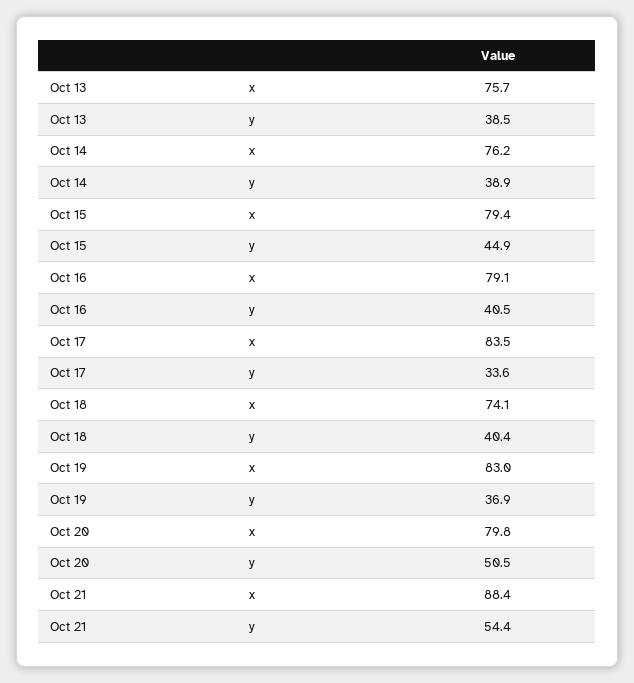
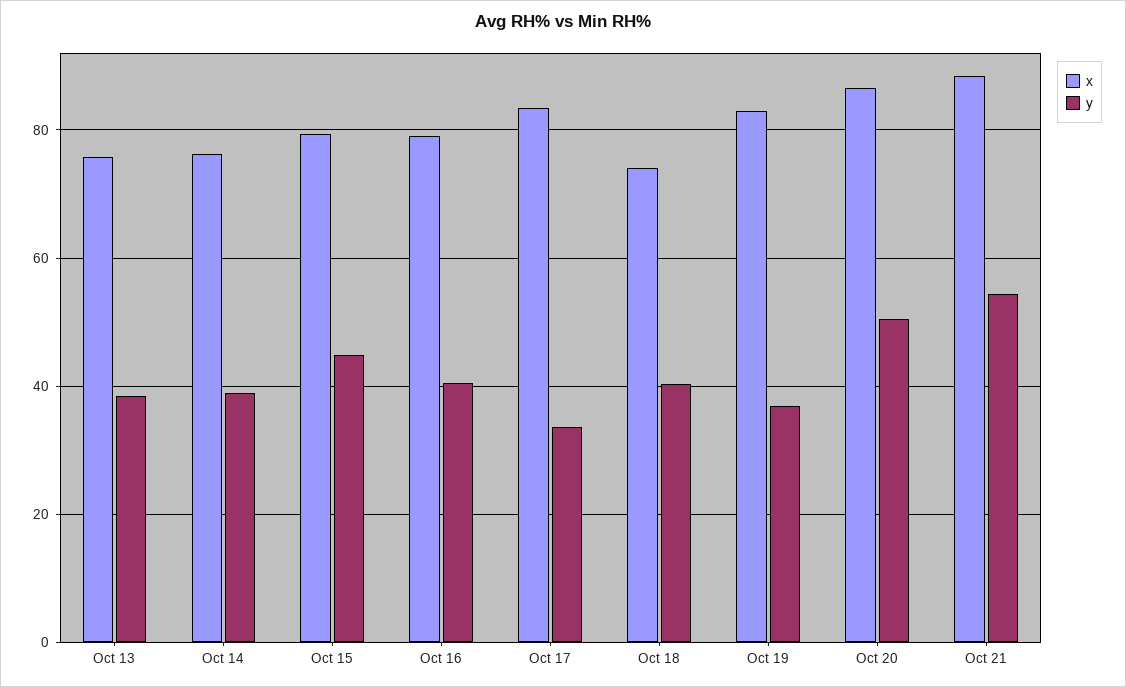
x, Oct 20: 79.8 -> 86

